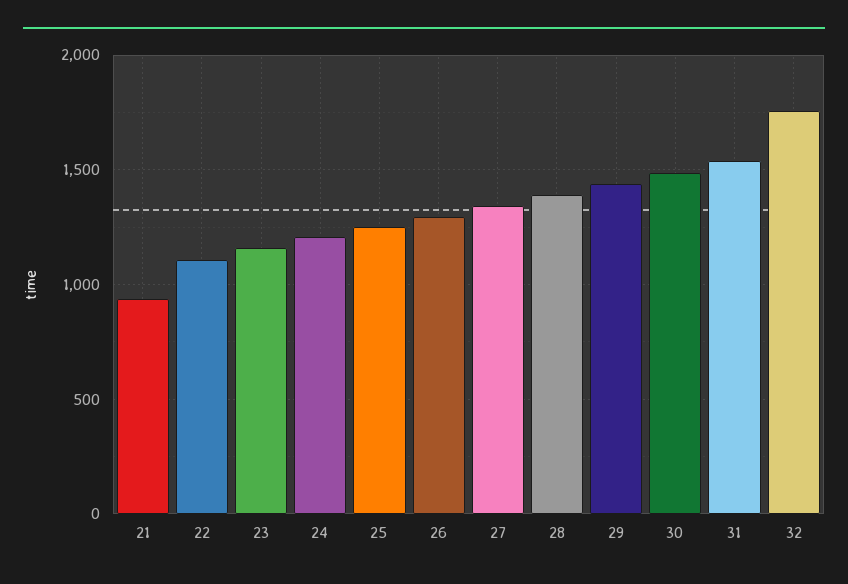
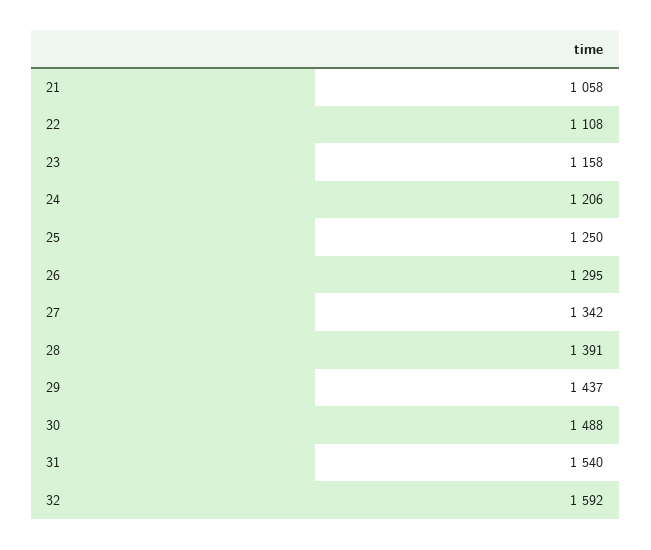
21: 950 -> 1058
32: 1750 -> 1592

